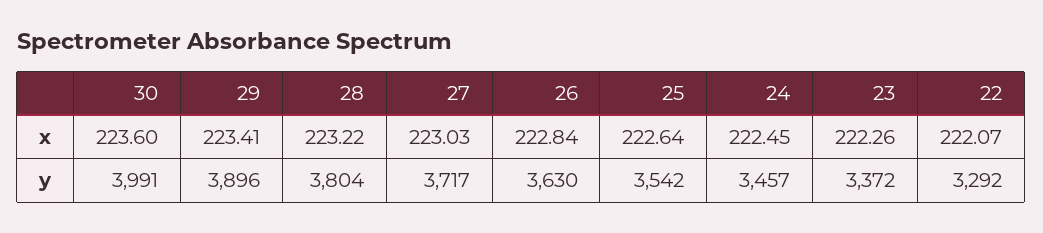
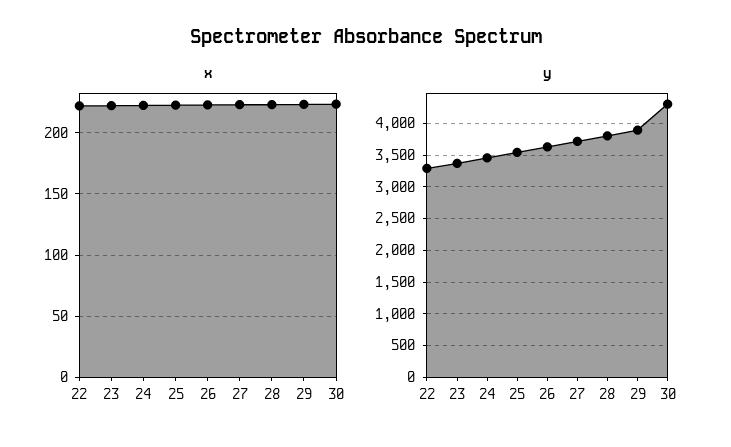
y, 30: 3991 -> 4300

